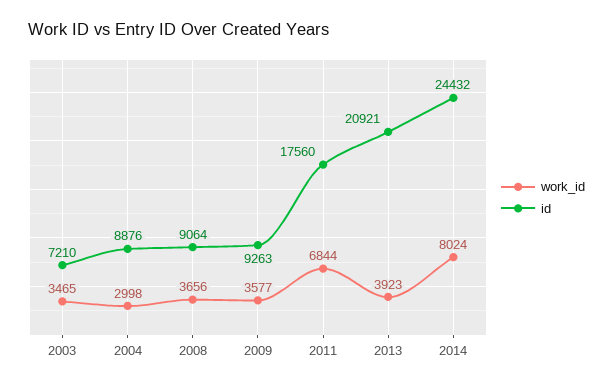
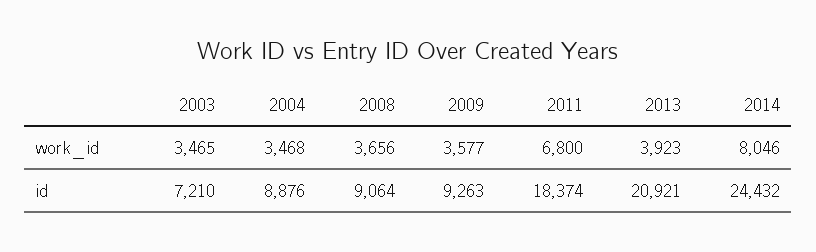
work_id, 2004: 2998 -> 3468
work_id, 2011: 6844 -> 6800
id, 2011: 17560 -> 18374
work_id, 2014: 8024 -> 8046

